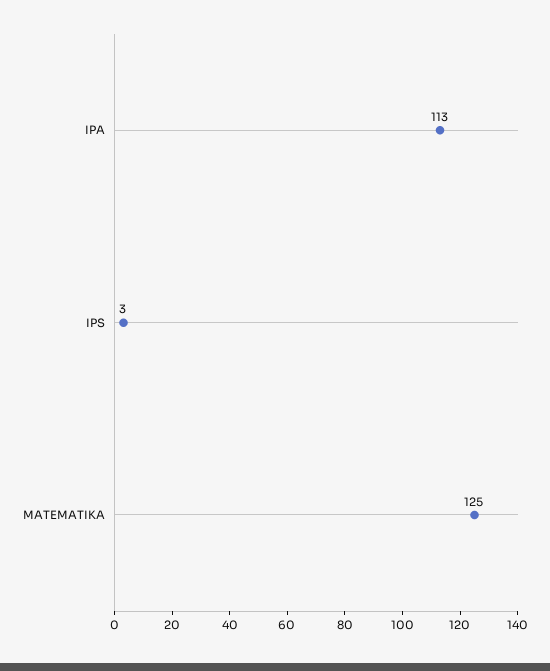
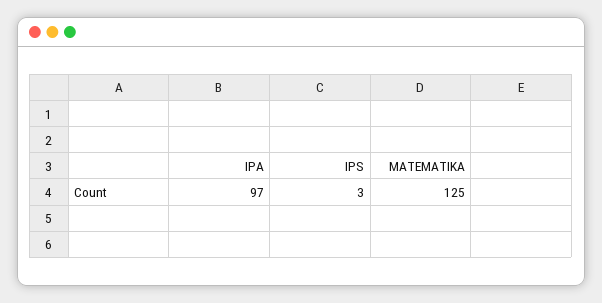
IPA: 113 -> 97

